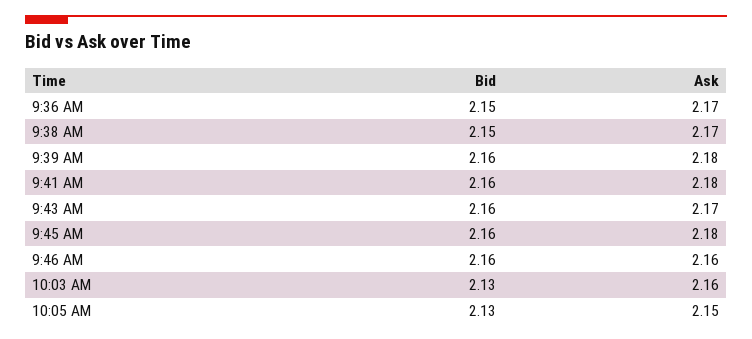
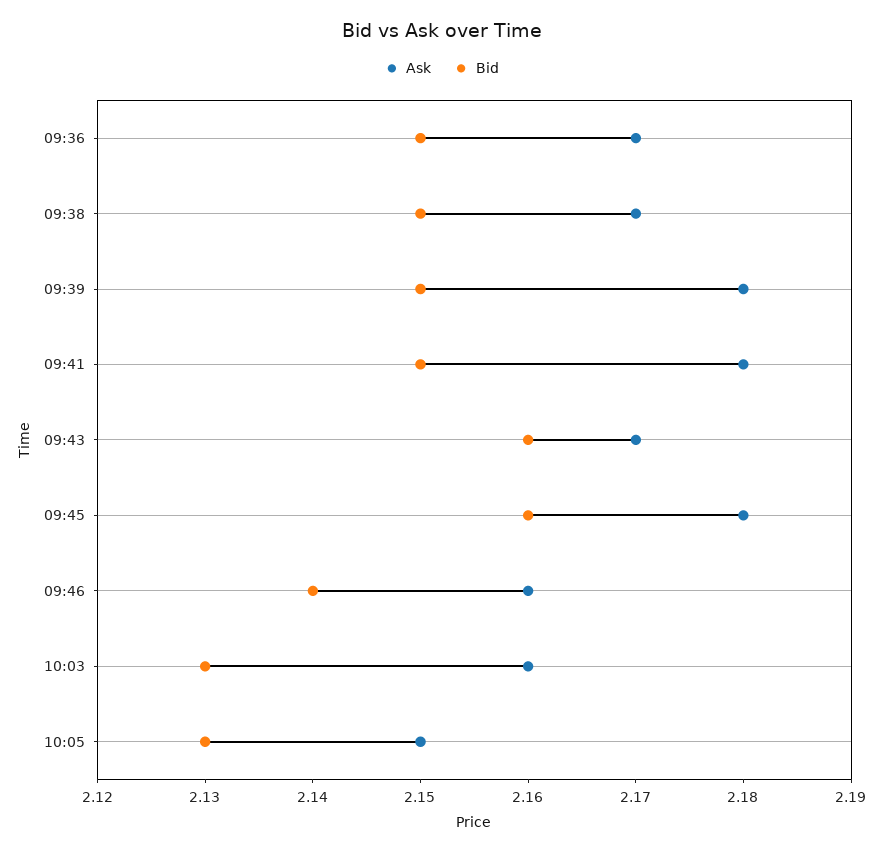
Bid, 9:39 AM: 2.16 -> 2.15
Bid, 9:41 AM: 2.16 -> 2.15
Bid, 9:46 AM: 2.16 -> 2.14

